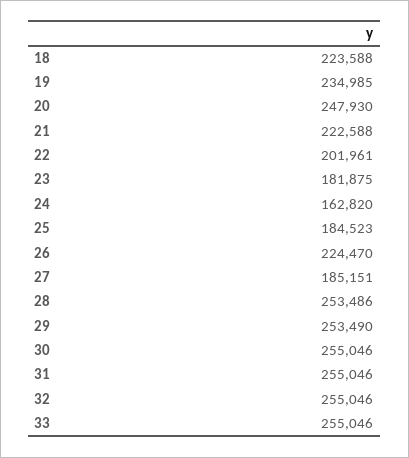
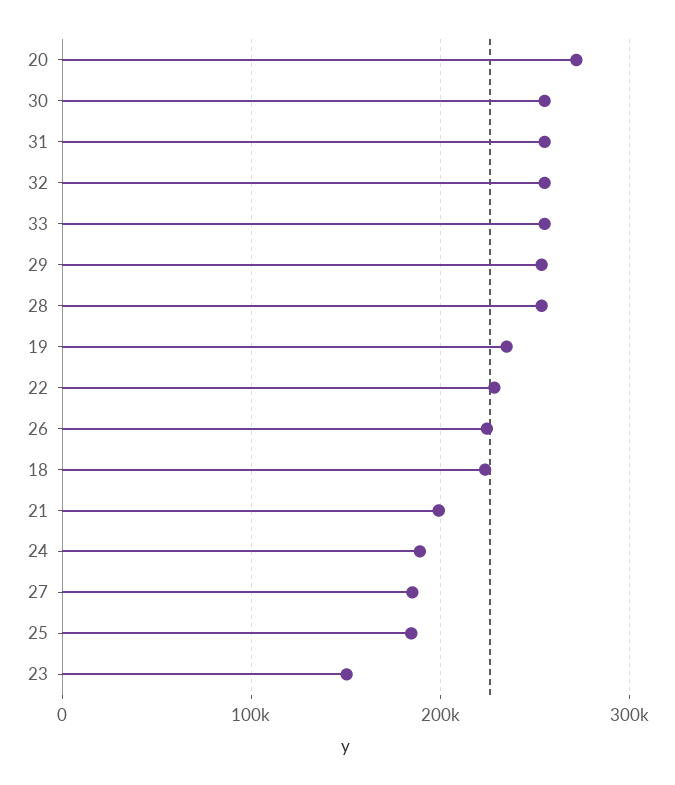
20: 247930 -> 270000
21: 222588 -> 200000
22: 201961 -> 230000
23: 181875 -> 150000
24: 162820 -> 190000

